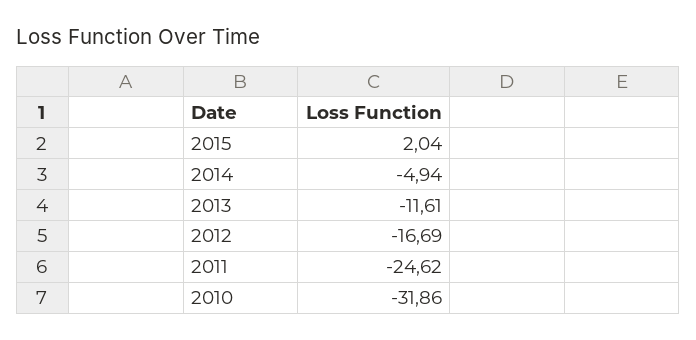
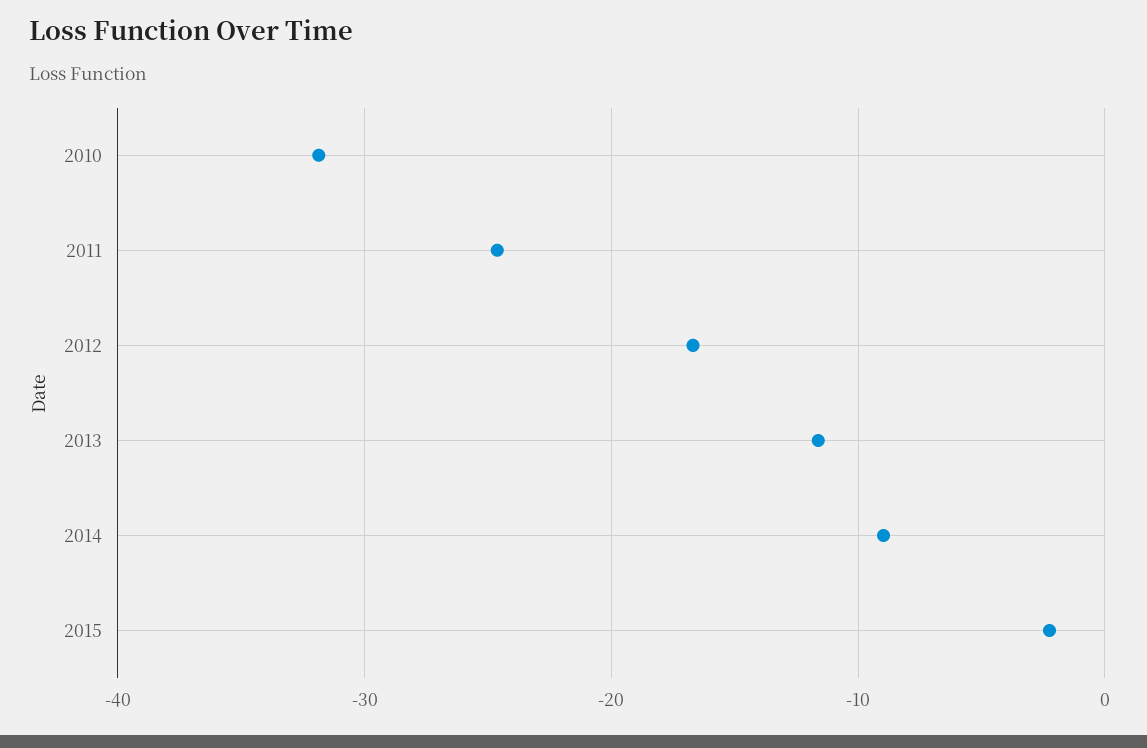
2015: 2.04 -> -2
2014: -4.94 -> -9

